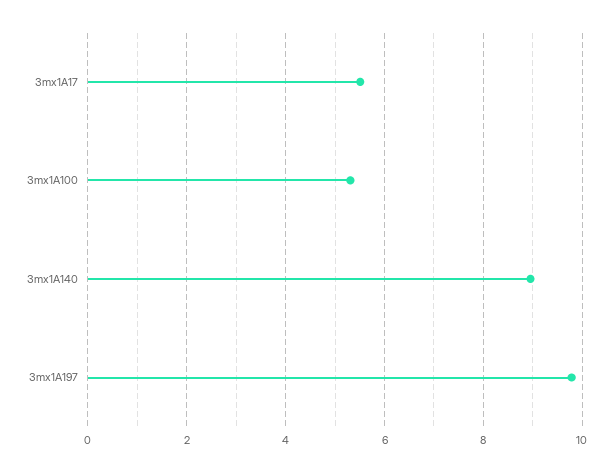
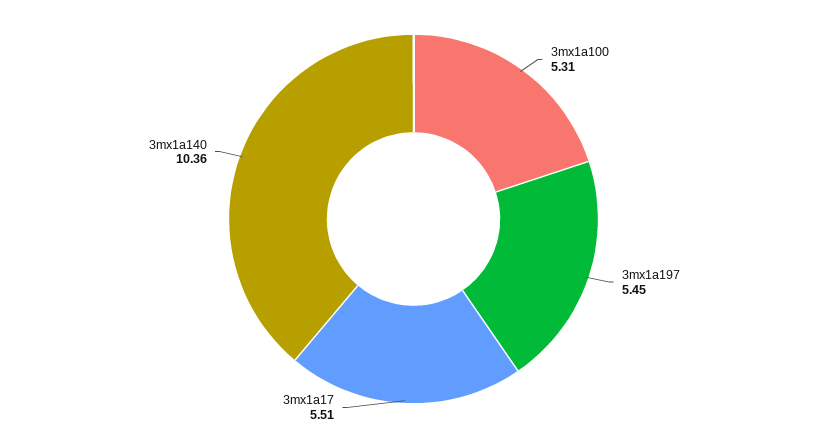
3mx1A140: 9 -> 10.36
3mx1A197: 9.8 -> 5.45

